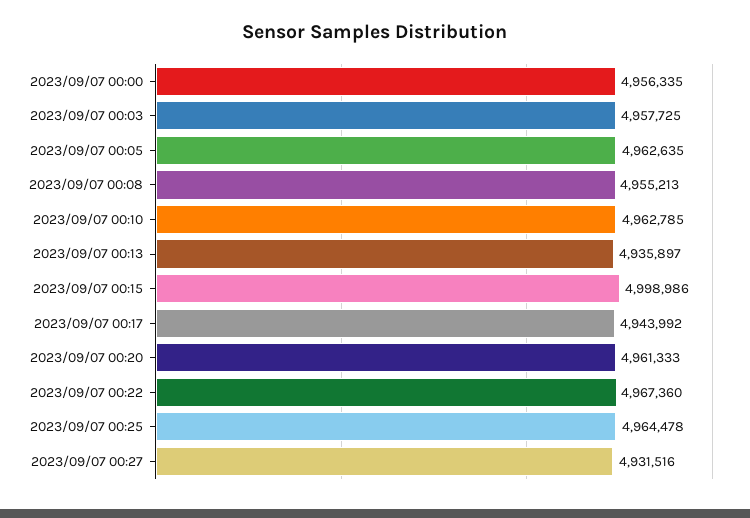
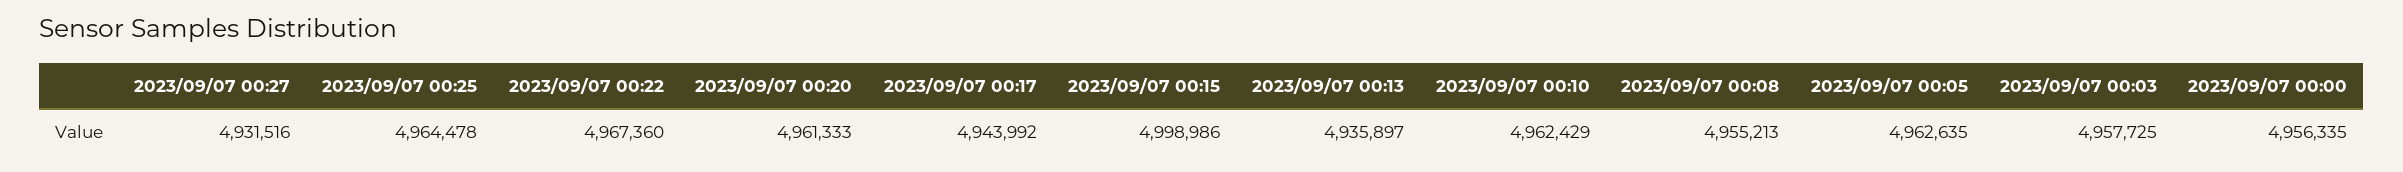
2023/09/07 00:10: 4962785 -> 4962429

